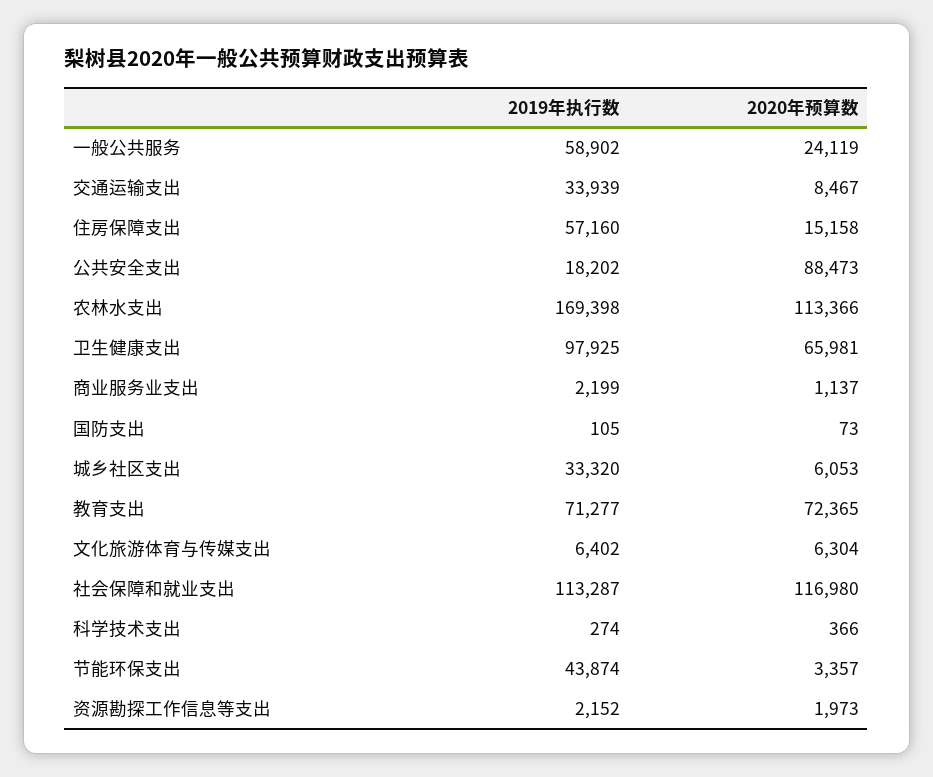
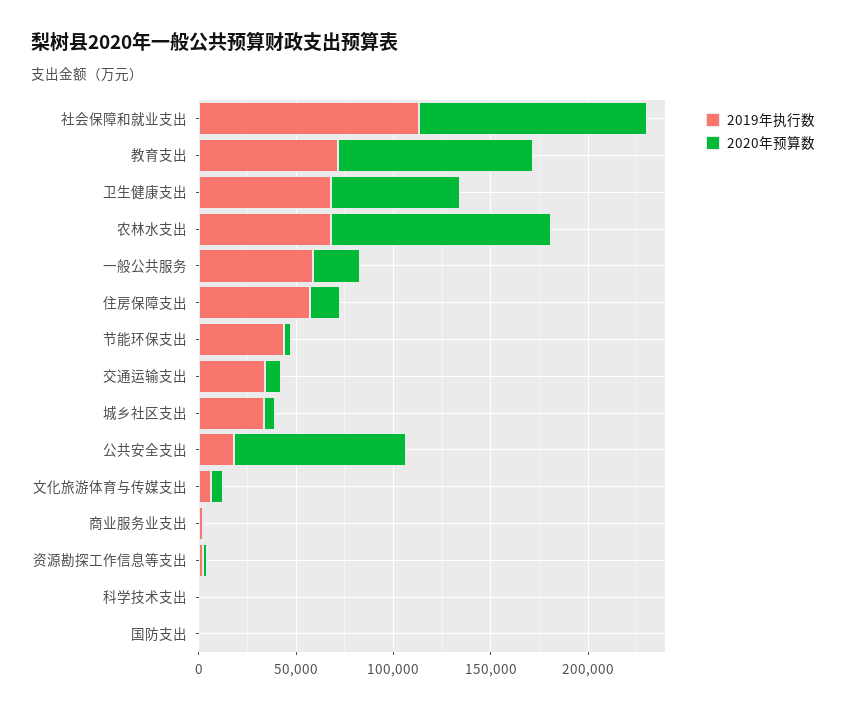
2019年执行数, 农林水支出: 169398 -> 70000
2019年执行数, 卫生健康支出: 97925 -> 70000
2020年预算数, 教育支出: 72365 -> 100000

